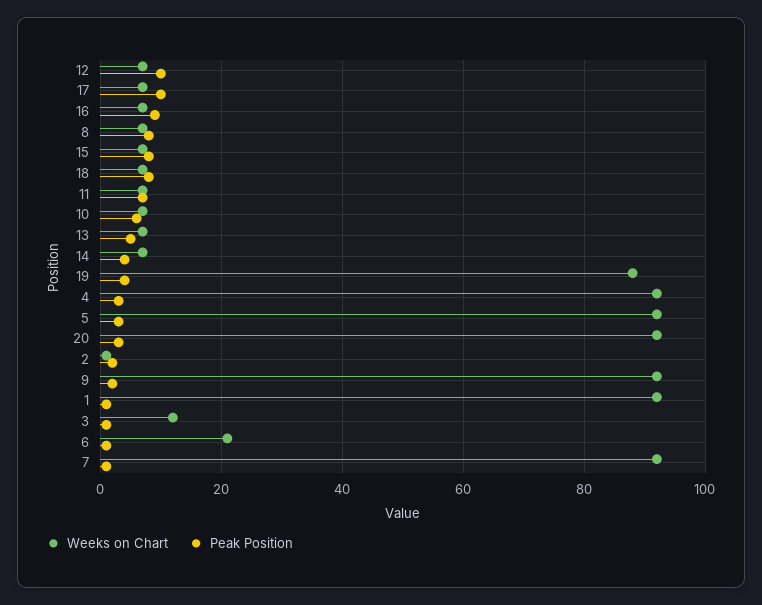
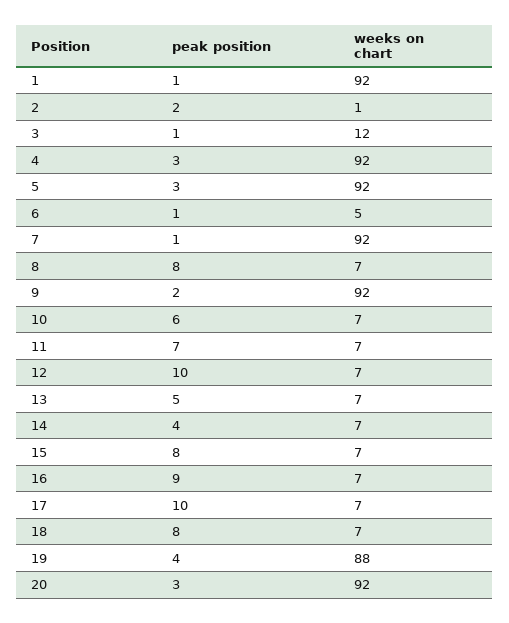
Weeks on Chart, 6: 20 -> 5

